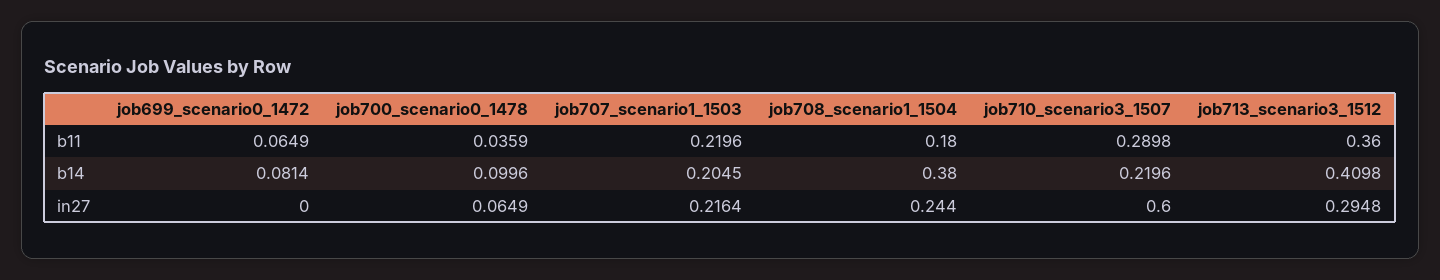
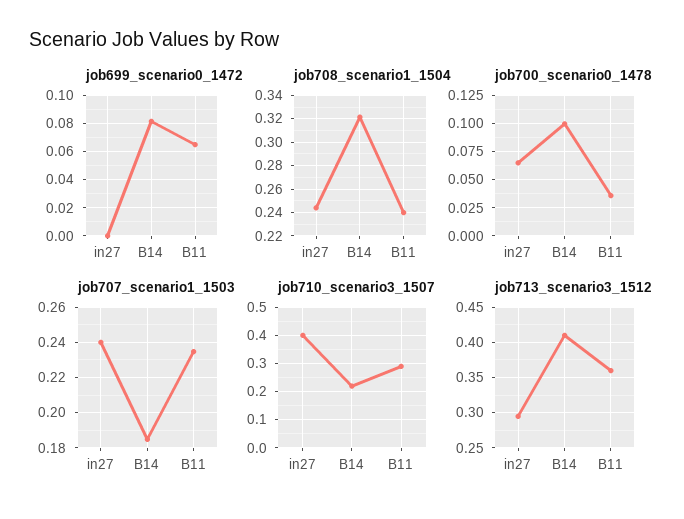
job707_scenario1_1503, b11: 0.2196 -> 0.235
job708_scenario1_1504, b11: 0.18 -> 0.24
job707_scenario1_1503, b14: 0.2045 -> 0.185
job708_scenario1_1504, b14: 0.38 -> 0.32
job707_scenario1_1503, in27: 0.2164 -> 0.24
job710_scenario3_1507, in27: 0.6 -> 0.4

